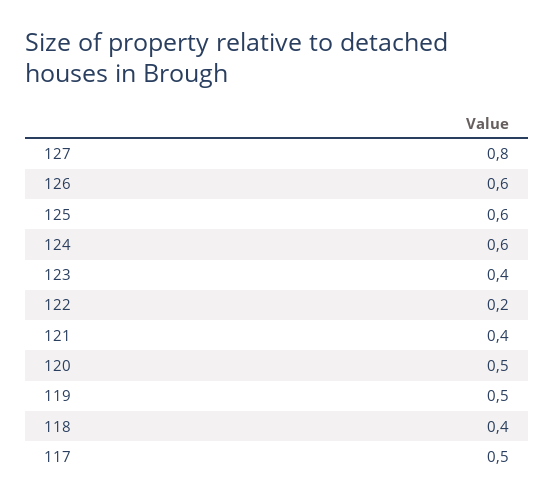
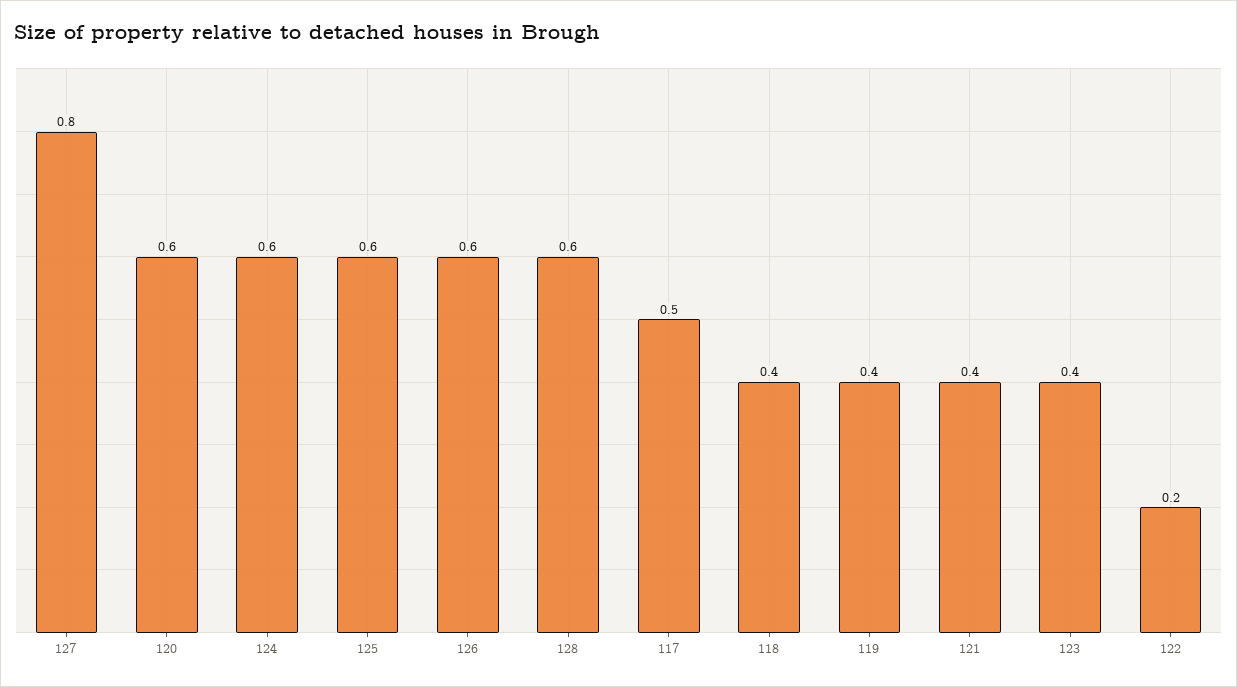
120: 0.5 -> 0.6
119: 0.5 -> 0.4
128: none -> 0.6

